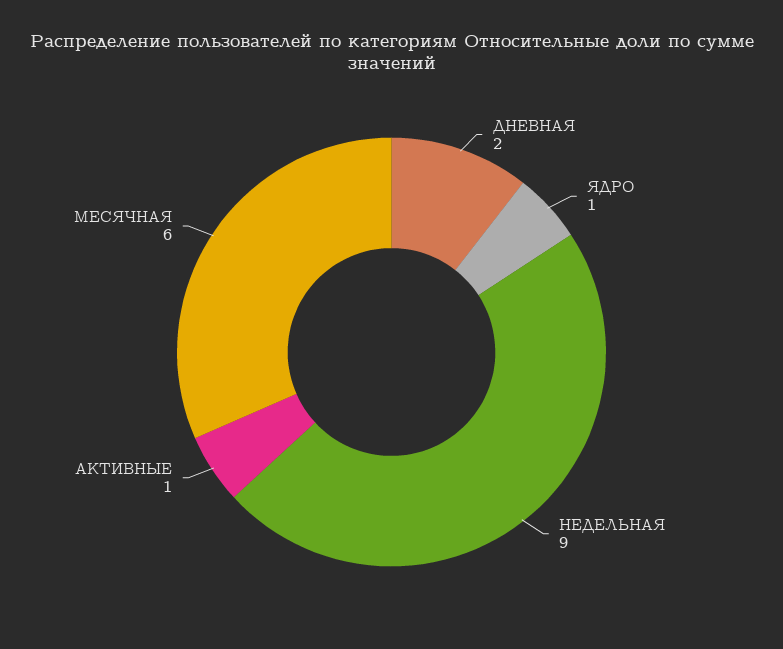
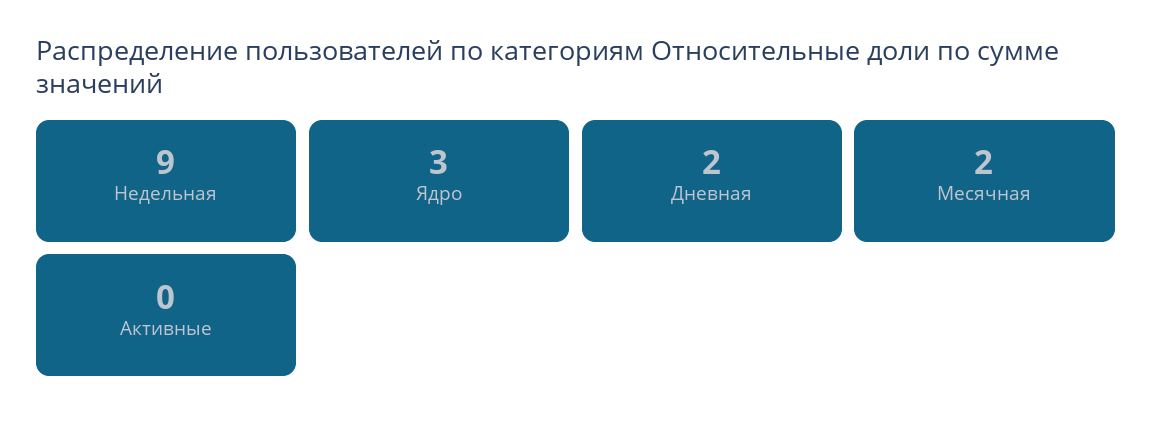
ЯДРО: 1 -> 3
АКТИВНЫЕ: 1 -> 0
МЕСЯЧНАЯ: 6 -> 2

